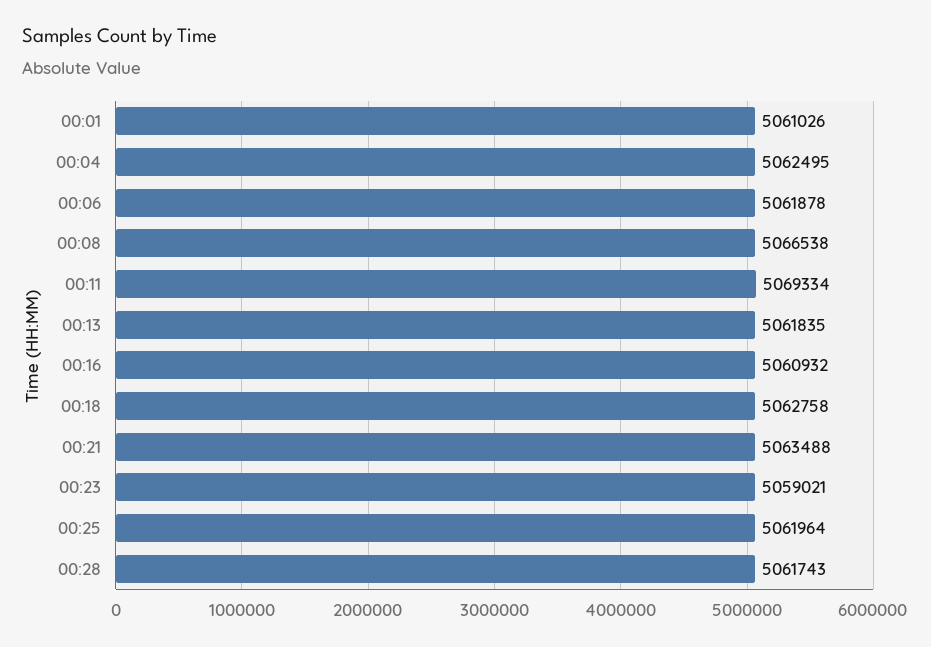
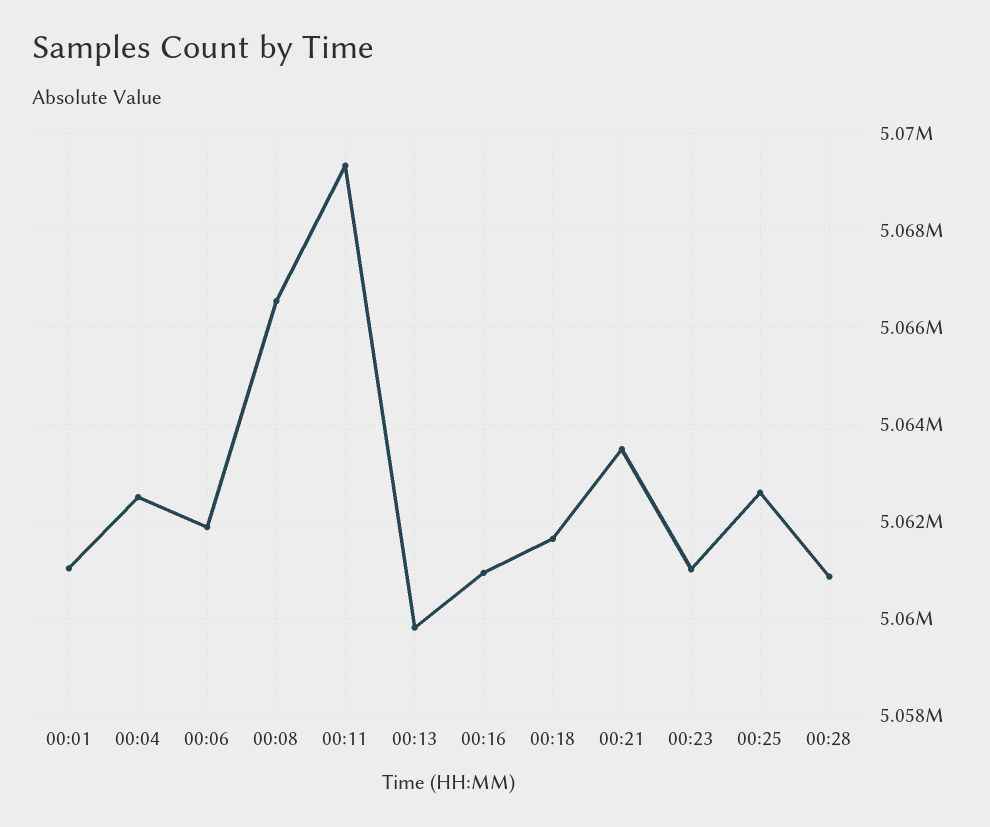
00:13: 5061835 -> 5059800
00:18: 5062758 -> 5061600
00:23: 5059021 -> 5061000
00:25: 5061964 -> 5062600
00:28: 5061743 -> 5060800

